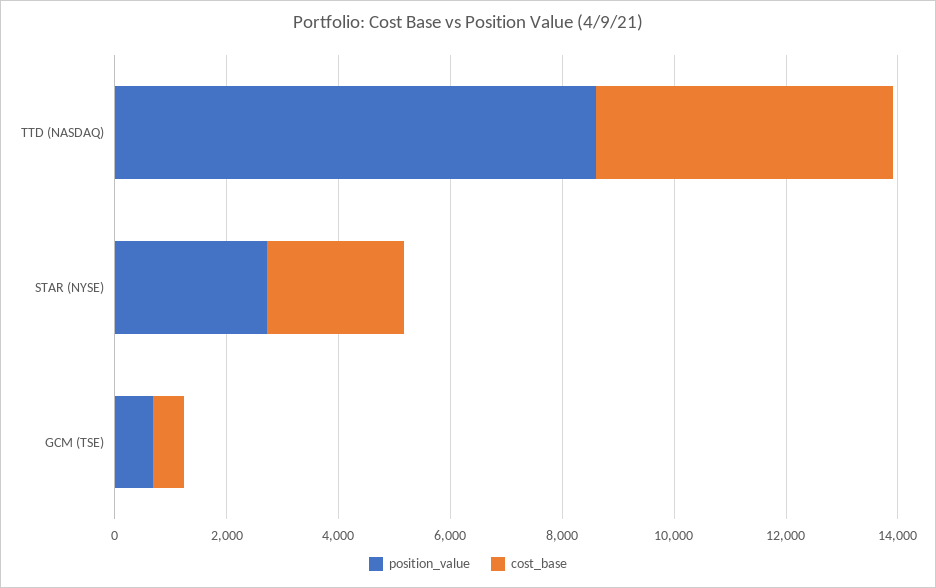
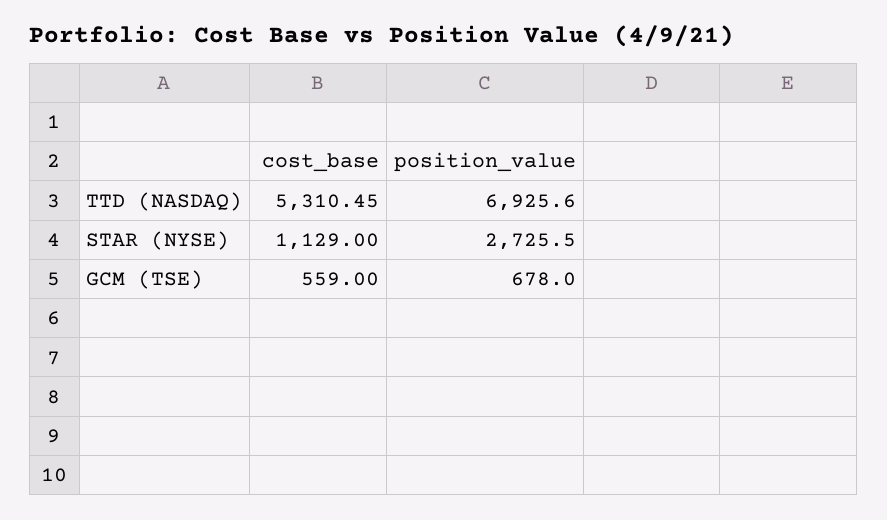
position_value, TTD (NASDAQ): 8500 -> 6925.6
cost_base, STAR (NYSE): 2500 -> 1129

